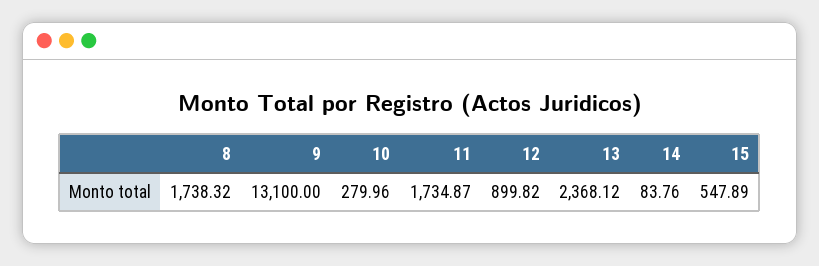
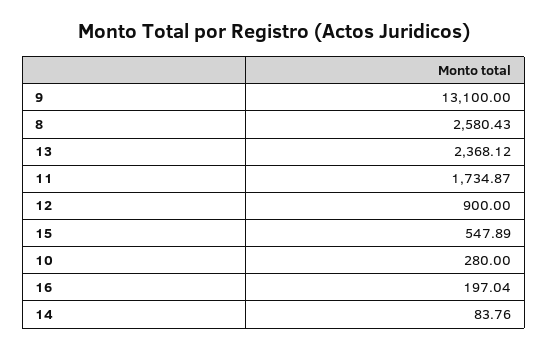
8: 1738.32 -> 2580.43
10: 279.96 -> 280
12: 899.82 -> 900
16: none -> 197.04

